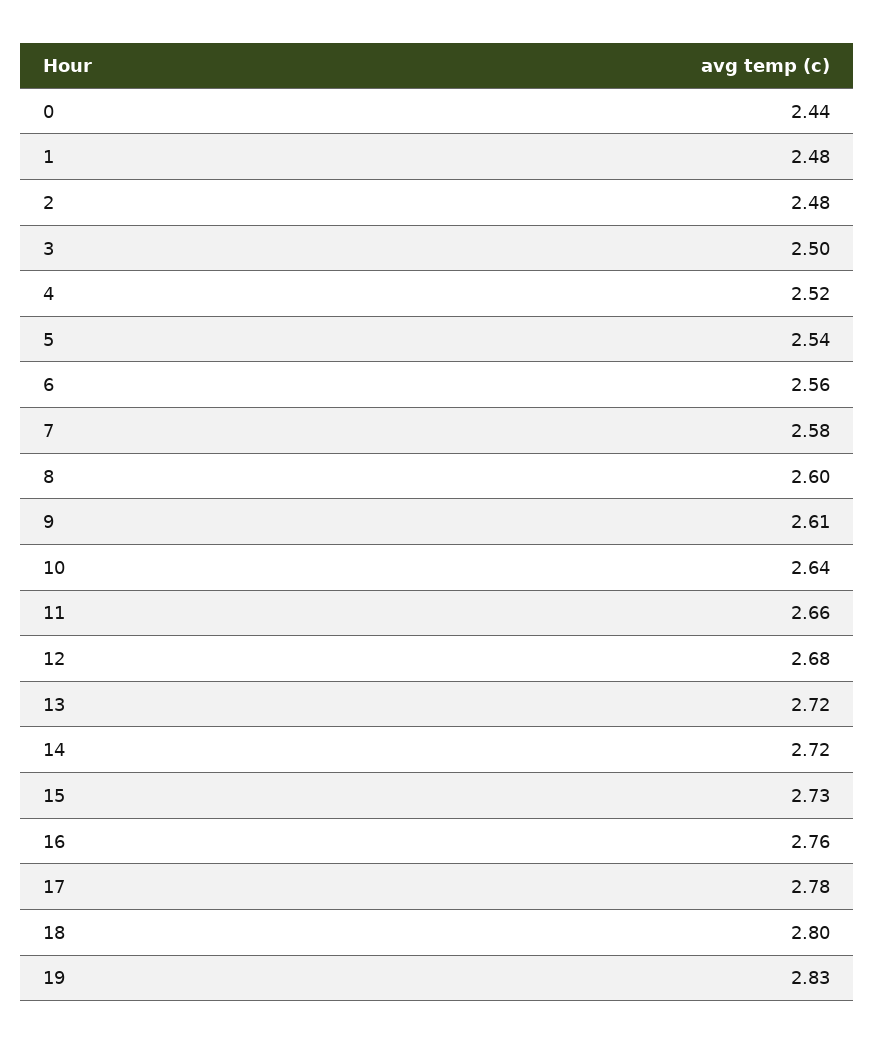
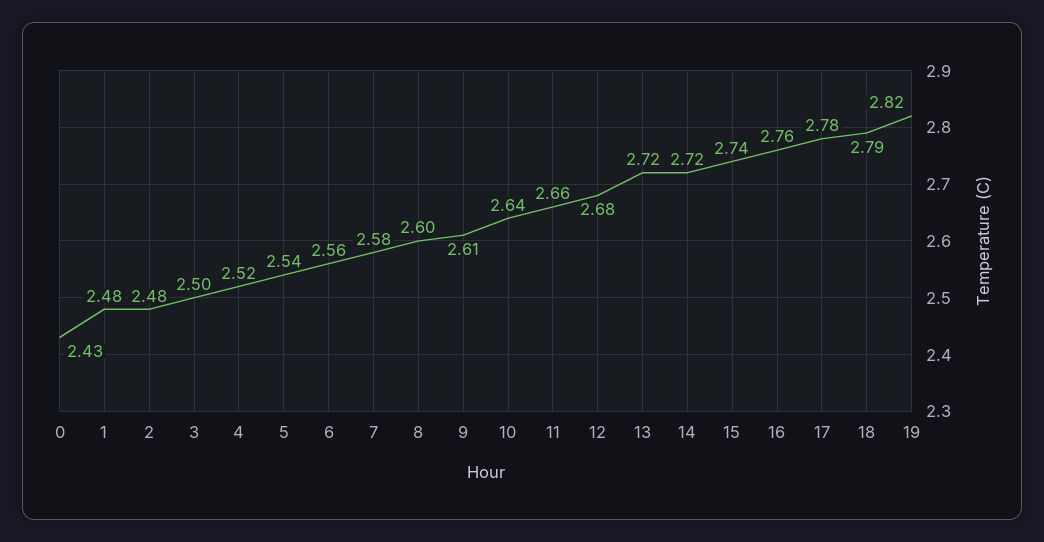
0: 2.44 -> 2.43
15: 2.73 -> 2.74
18: 2.8 -> 2.79
19: 2.83 -> 2.82

